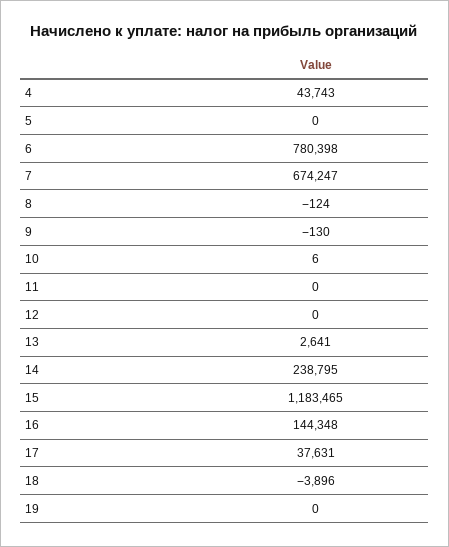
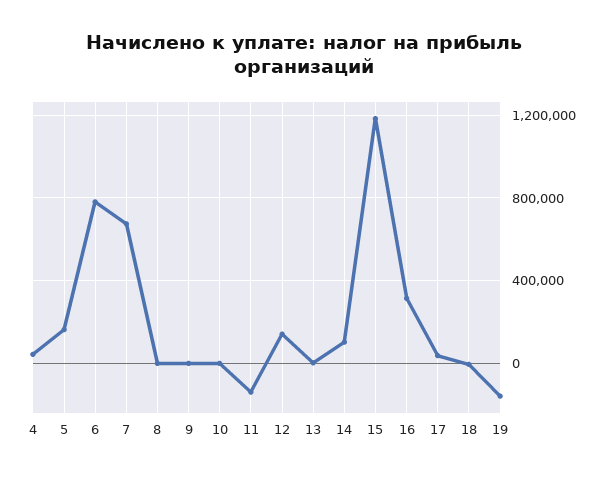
5: 0 -> 150000
11: 0 -> -150000
12: 0 -> 150000
14: 238795 -> 100000
16: 144348 -> 300000
19: 0 -> -150000

